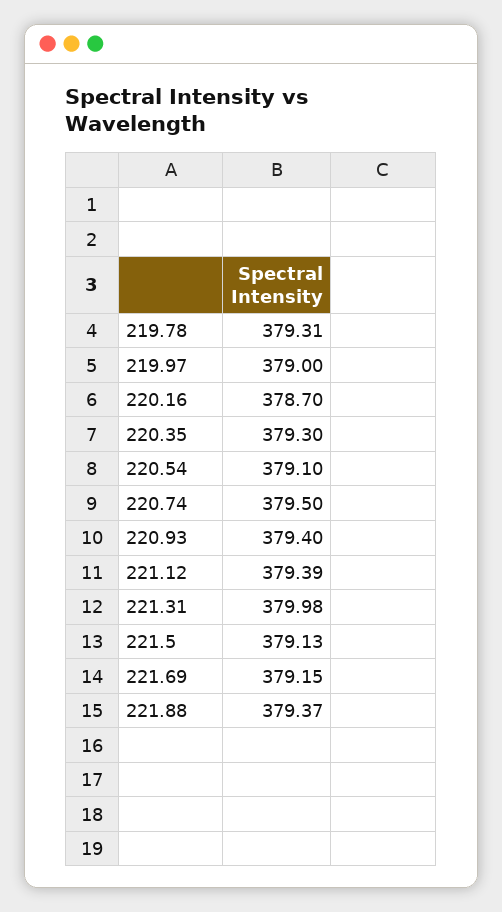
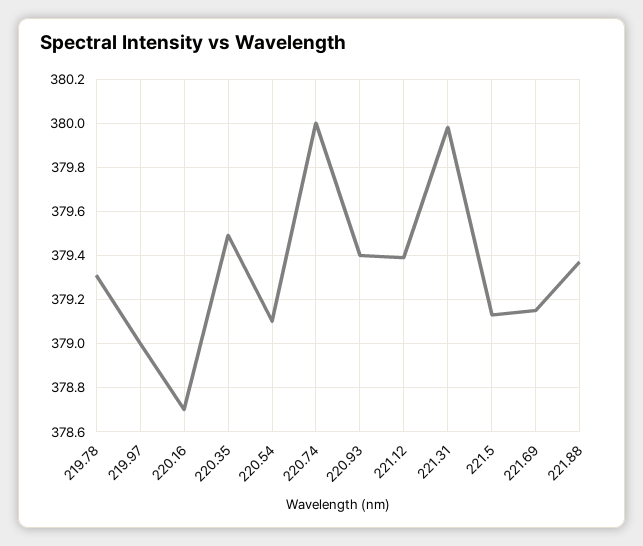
220.35: 379.3 -> 379.5
220.74: 379.5 -> 380

